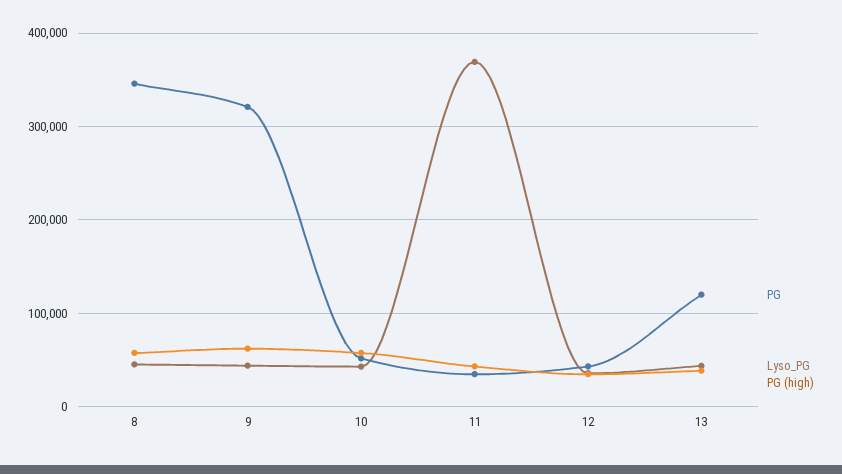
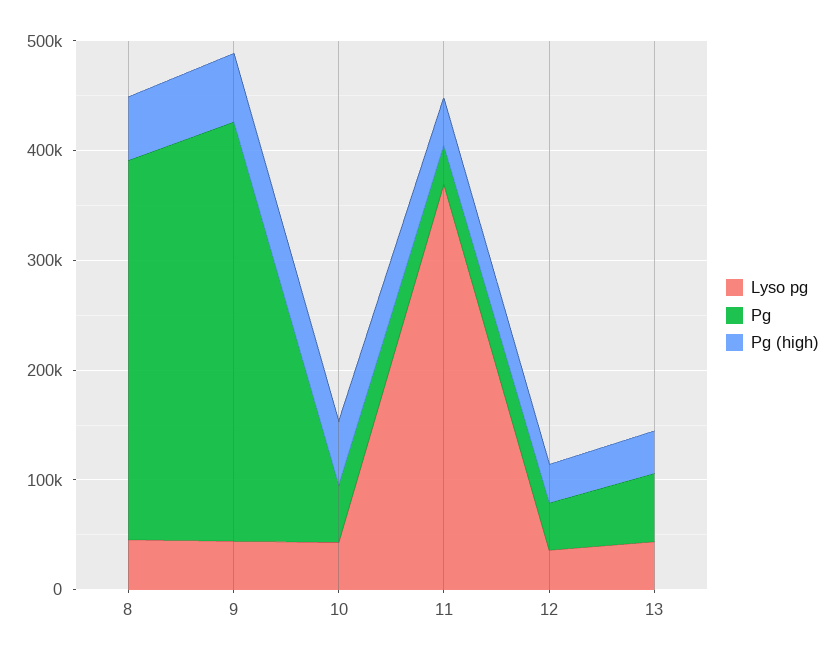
PG, 9: 320000 -> 380000
PG, 13: 120000 -> 60000

